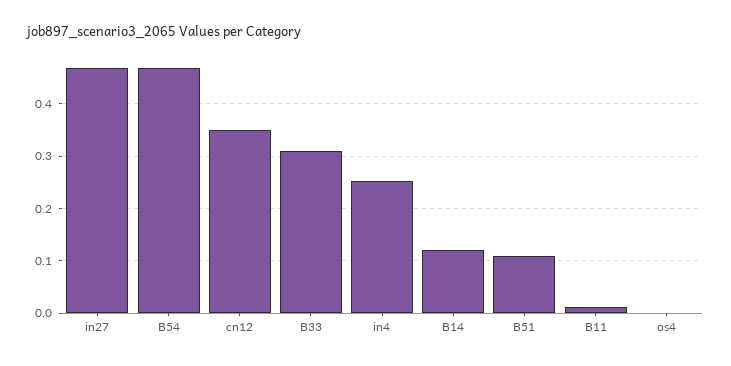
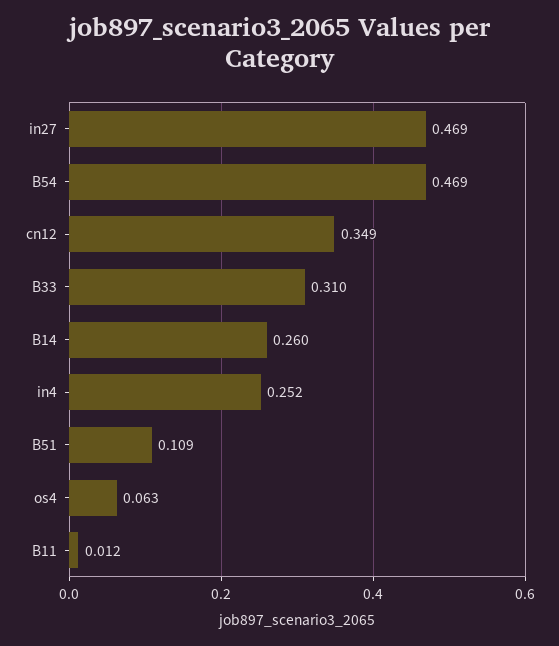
B14: 0.12 -> 0.26
os4: 0 -> 0.063

